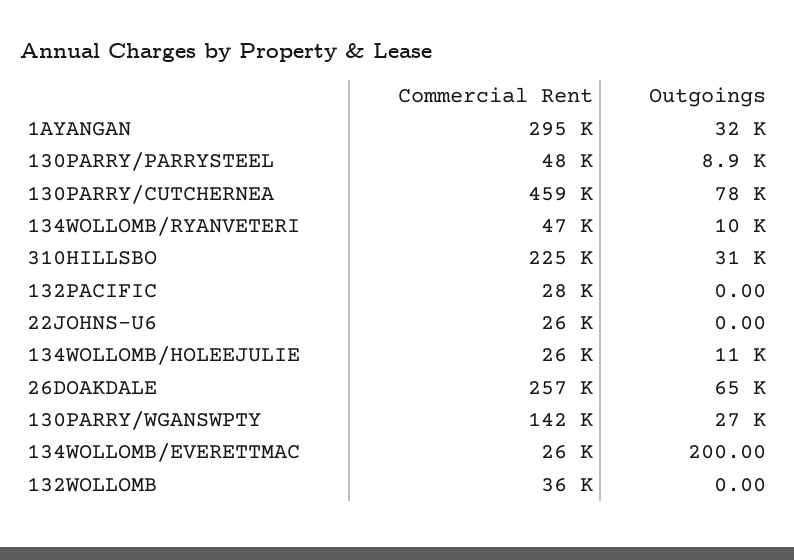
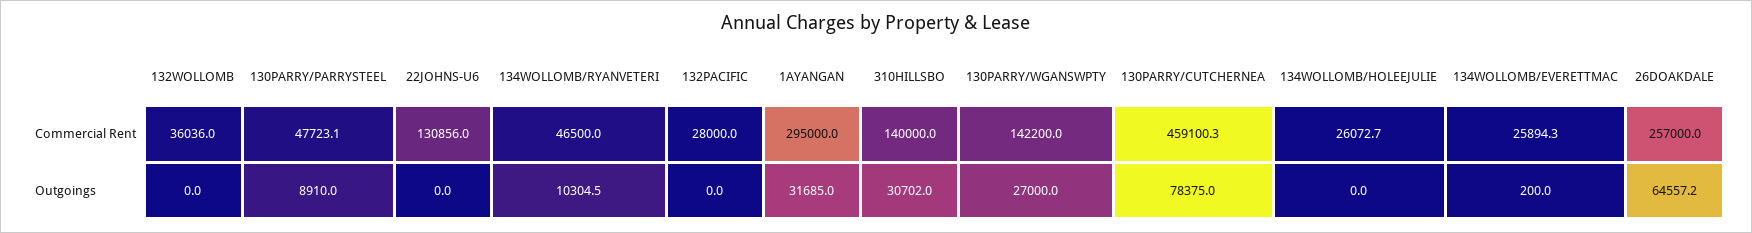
Commercial Rent, 310HILLSBO: 225000 -> 140000
Commercial Rent, 22JOHNS-U6: 26000 -> 130856
Outgoings, 134WOLLOMB/HOLEEJULIE: 11000 -> 0

